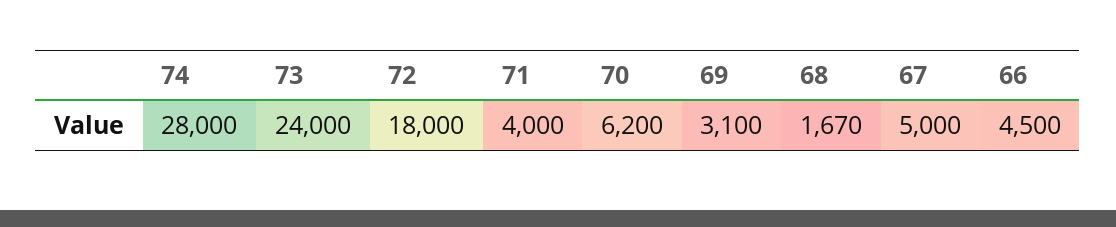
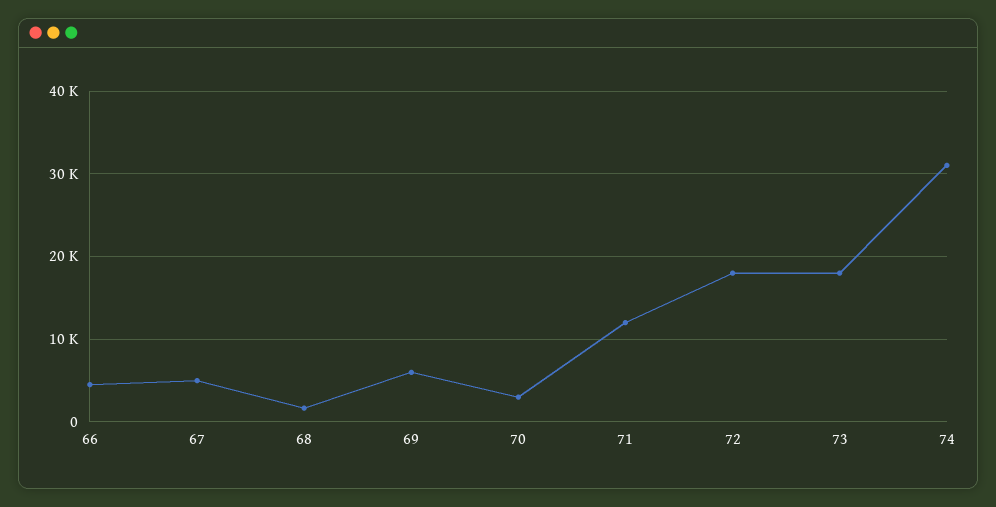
74: 28000 -> 31000
73: 24000 -> 18000
71: 4000 -> 12000
70: 6200 -> 3000
69: 3100 -> 6000

